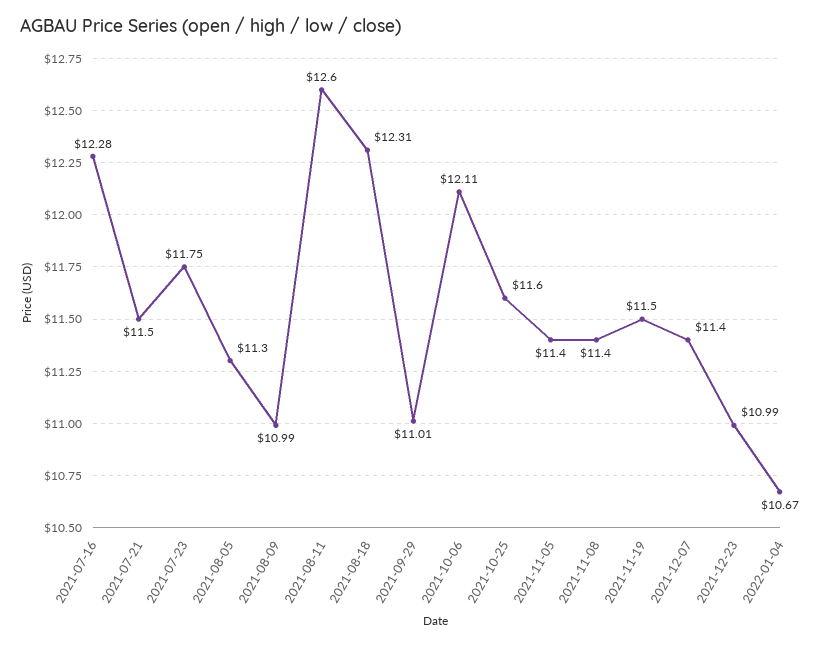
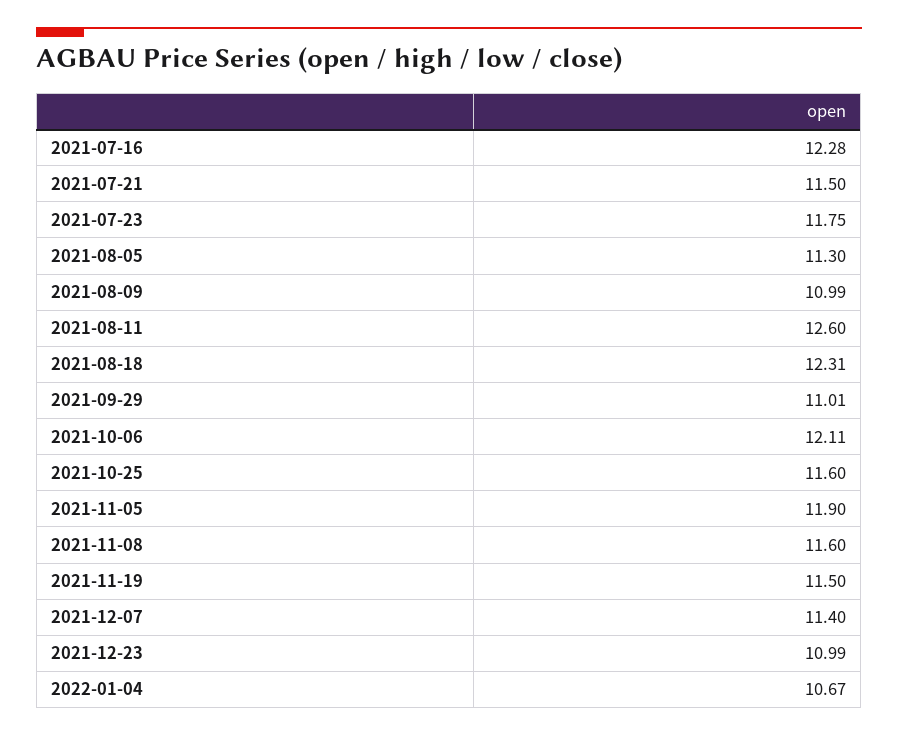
2021-11-05: 11.4 -> 11.9
2021-11-08: 11.4 -> 11.6

